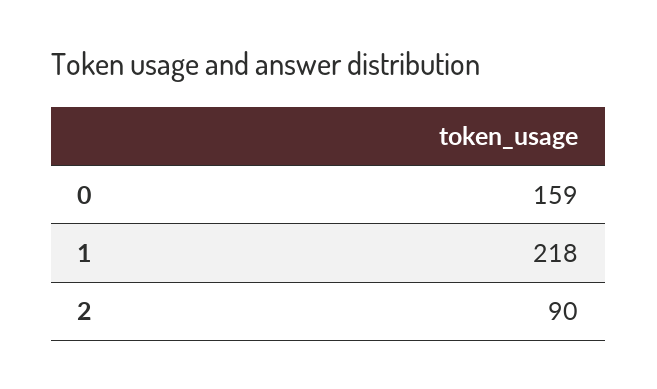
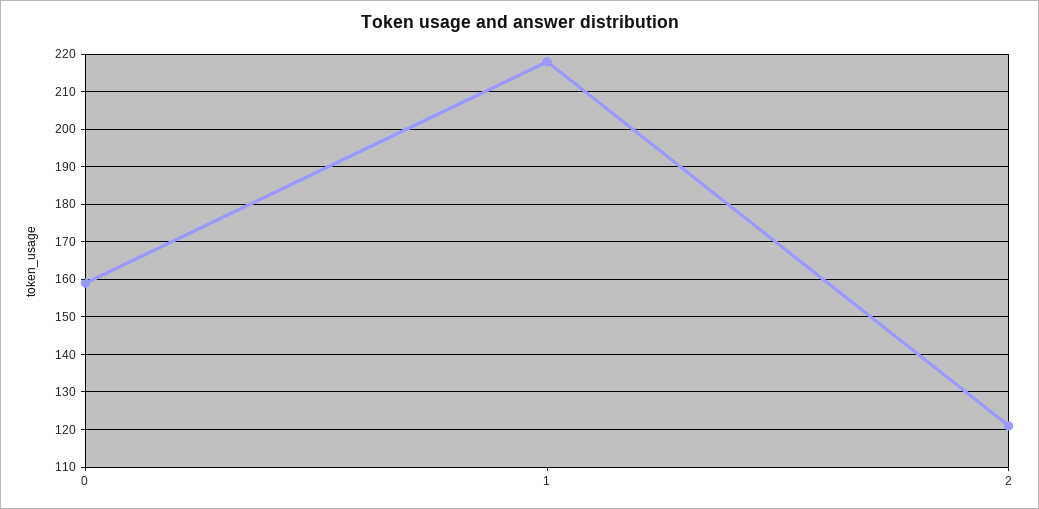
2: 90 -> 120

